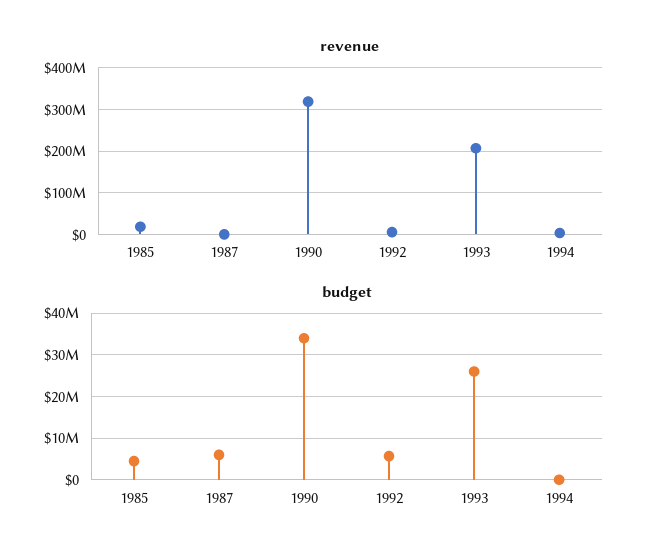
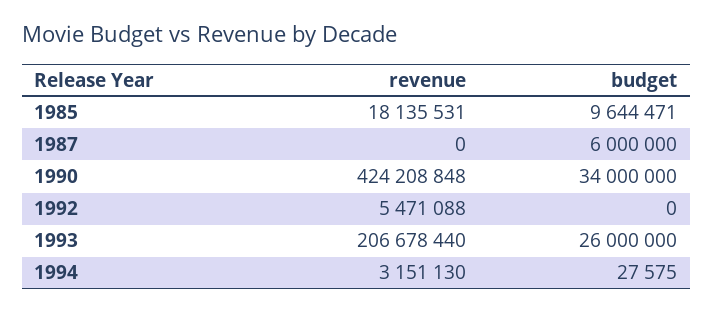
revenue, 1990: 320000000 -> 424208848
budget, 1985: 4000000 -> 9644471
budget, 1992: 6000000 -> 0

